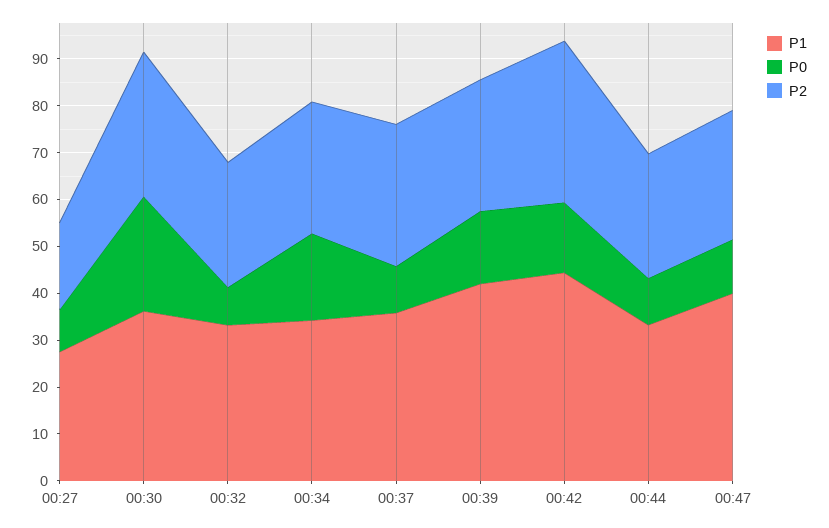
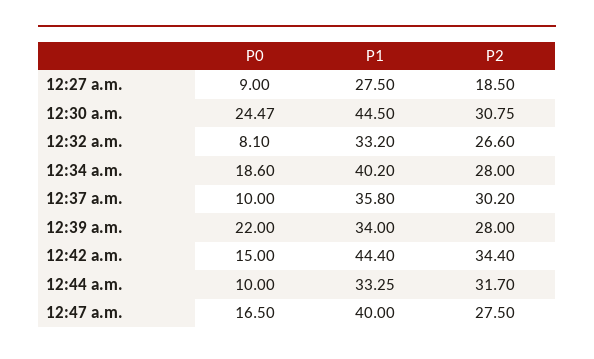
P1, 00:30: 36 -> 44.5
P1, 00:34: 34 -> 40.2
P1, 00:39: 42 -> 34
P0, 00:39: 16 -> 22
P2, 00:44: 26 -> 31.7
P0, 00:47: 12 -> 16.5

